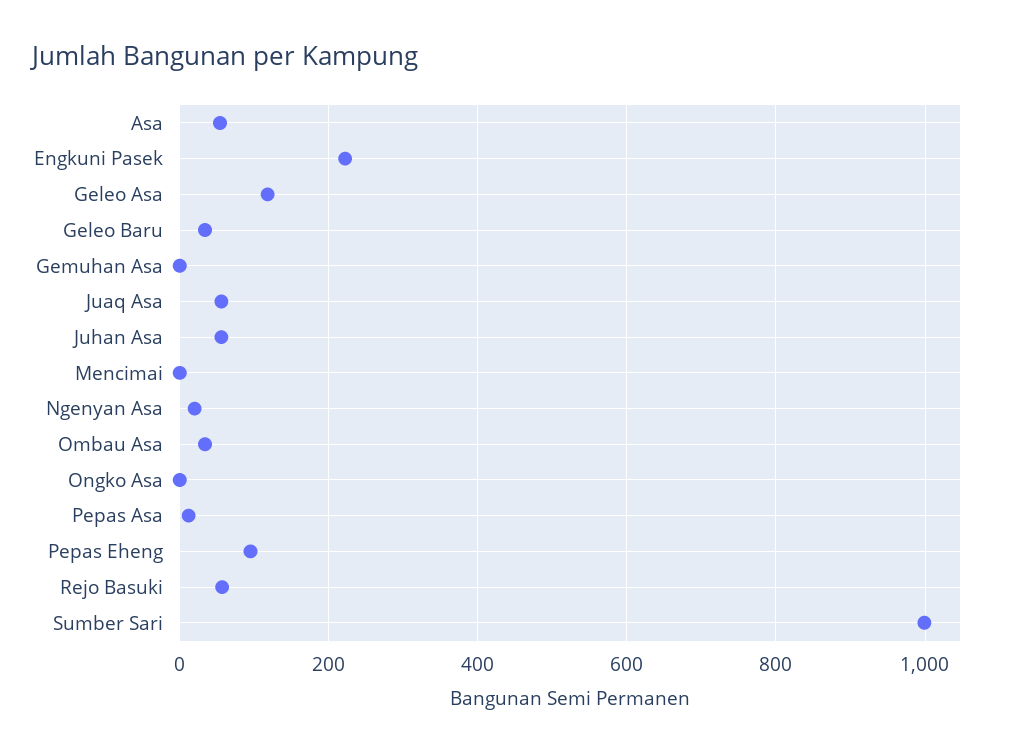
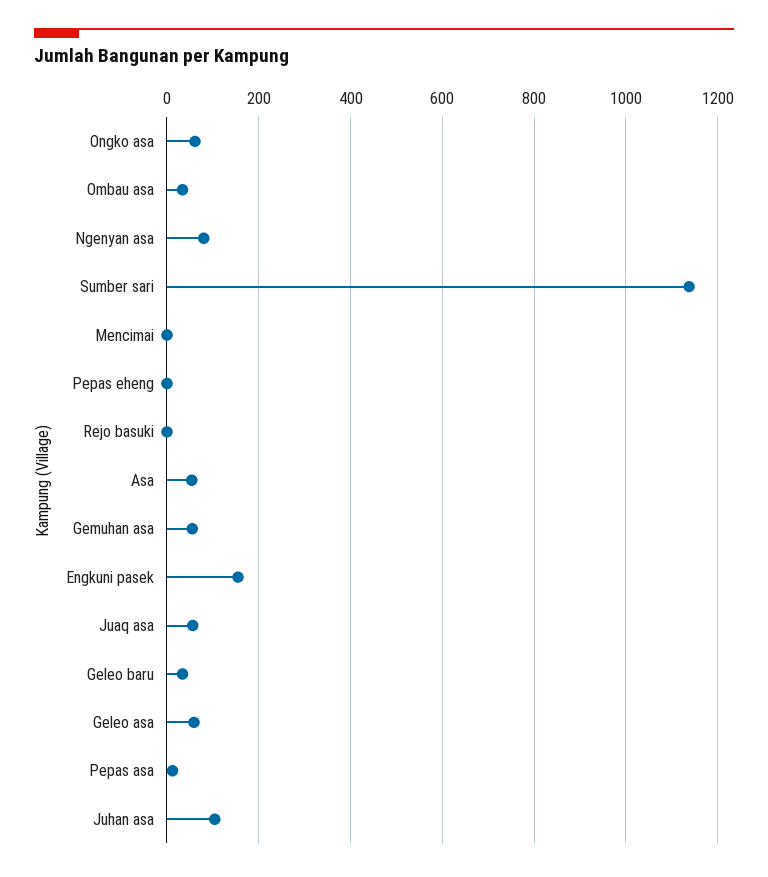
Engkuni Pasek: 220 -> 160
Geleo Asa: 120 -> 60
Gemuhan Asa: 0 -> 60
Juhan Asa: 60 -> 100
Ngenyan Asa: 20 -> 80
Ongko Asa: 0 -> 60
Pepas Eheng: 100 -> 0
Rejo Basuki: 60 -> 0
Sumber Sari: 1000 -> 1140

